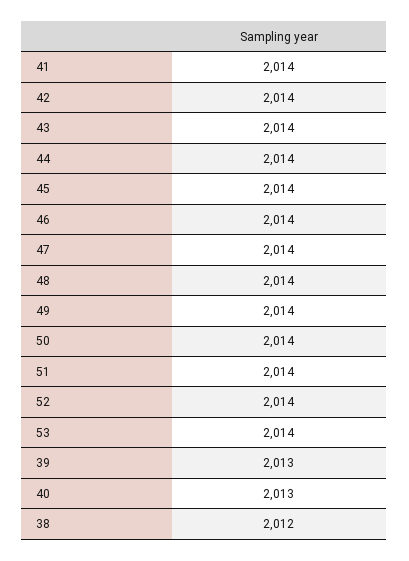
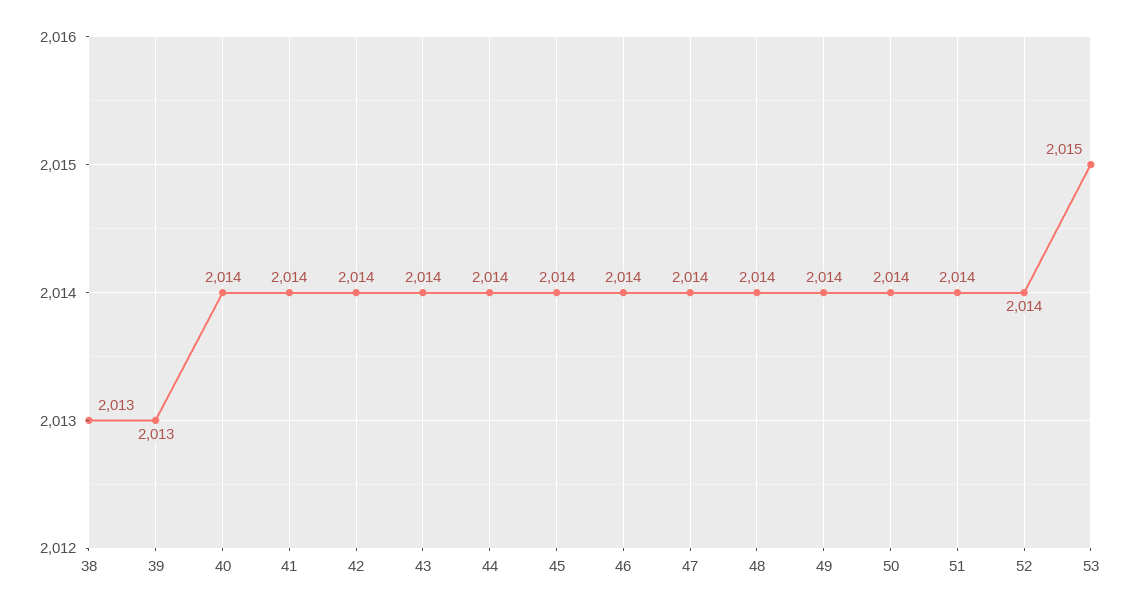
53: 2014 -> 2015
40: 2013 -> 2014
38: 2012 -> 2013

